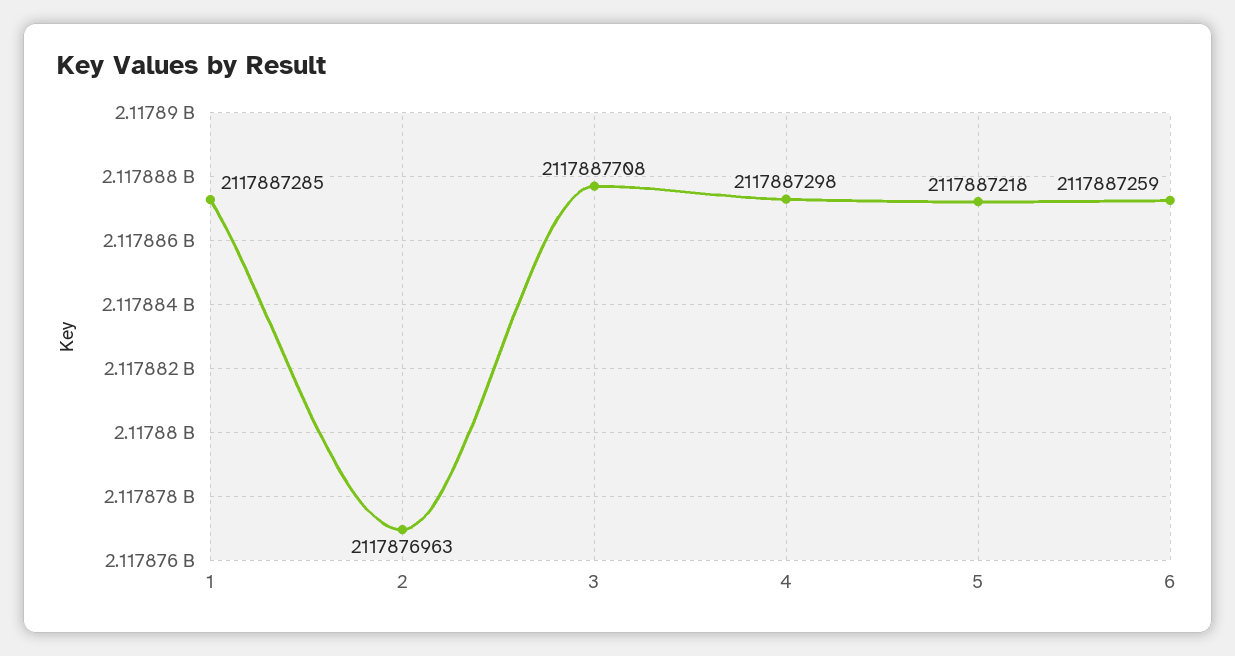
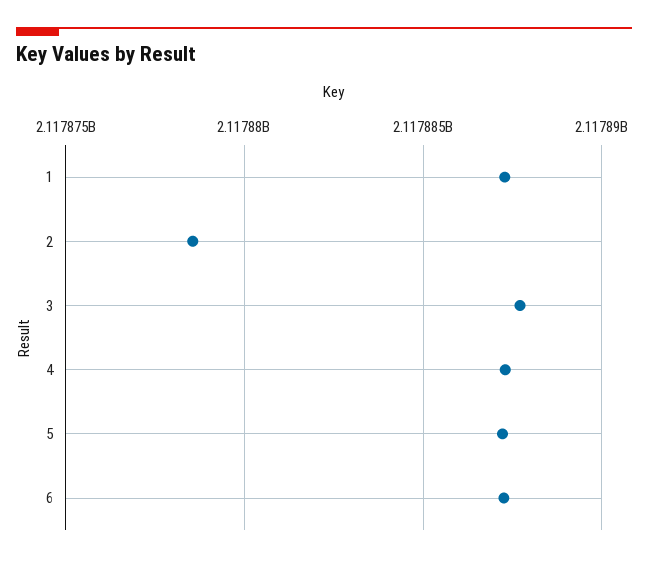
2: 2117876963 -> 2117878500

